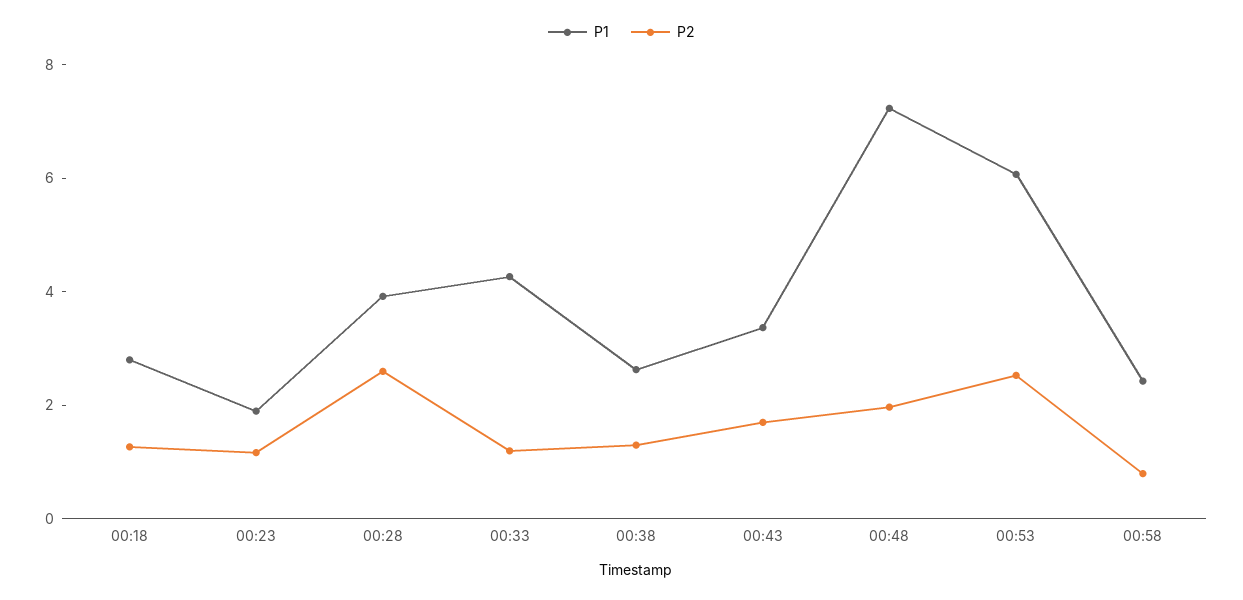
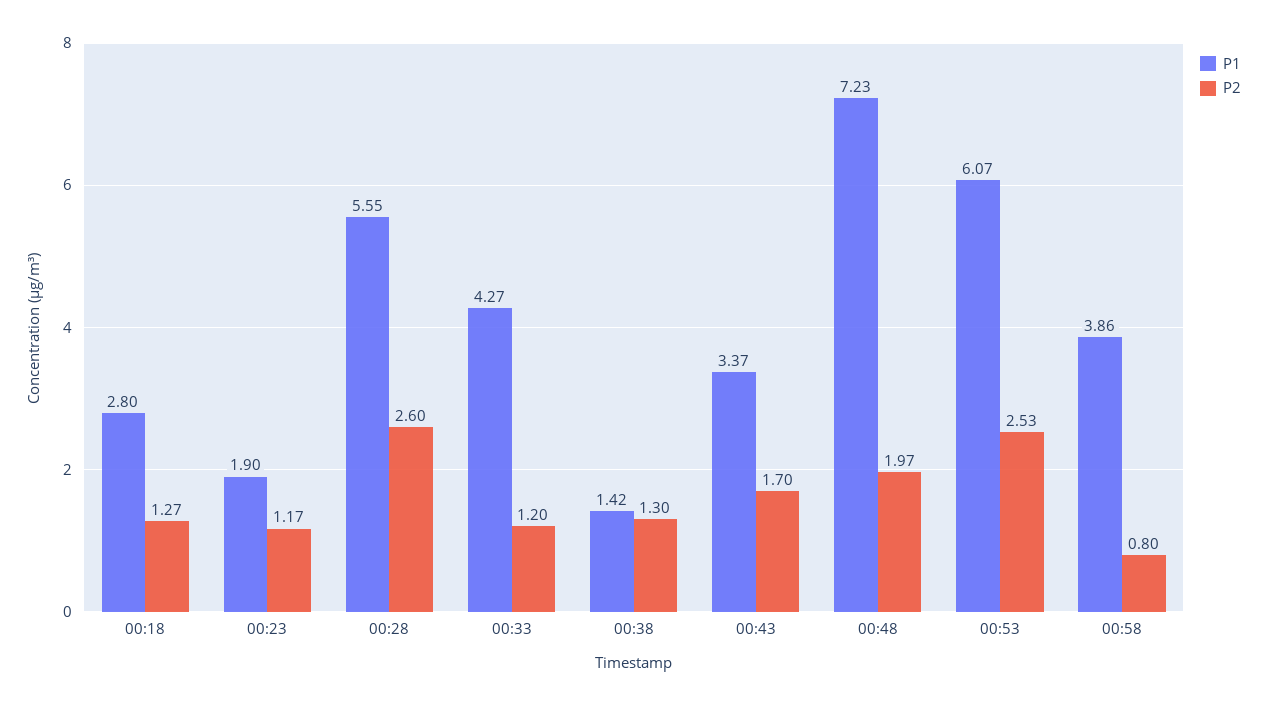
P1, 00:28: 4 -> 5.55
P1, 00:38: 2.5 -> 1.42
P1, 00:58: 2.5 -> 3.86

